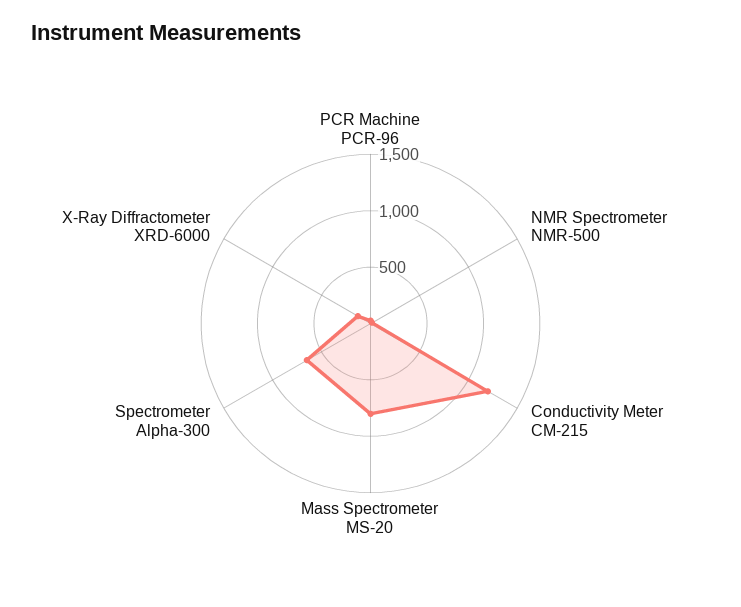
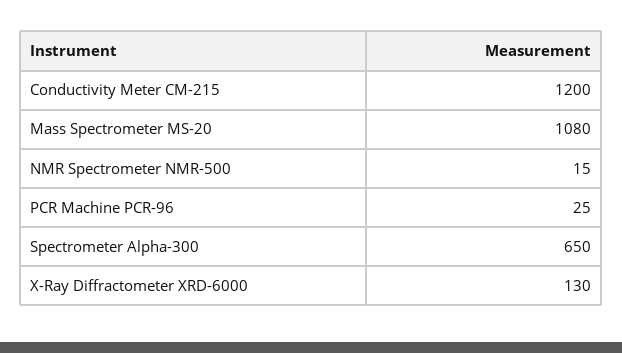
Mass Spectrometer MS-20: 800 -> 1080

